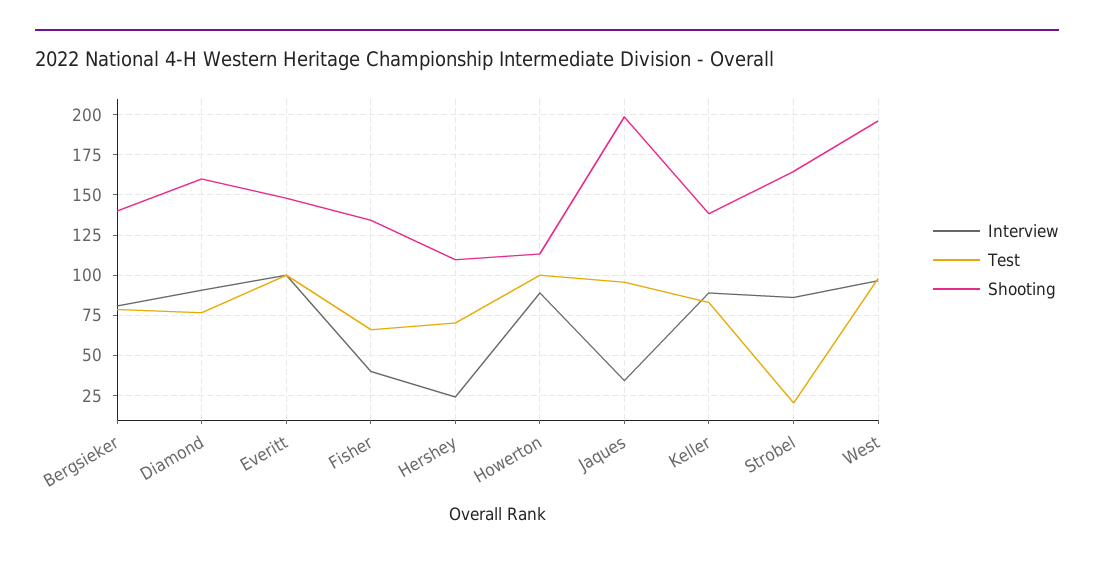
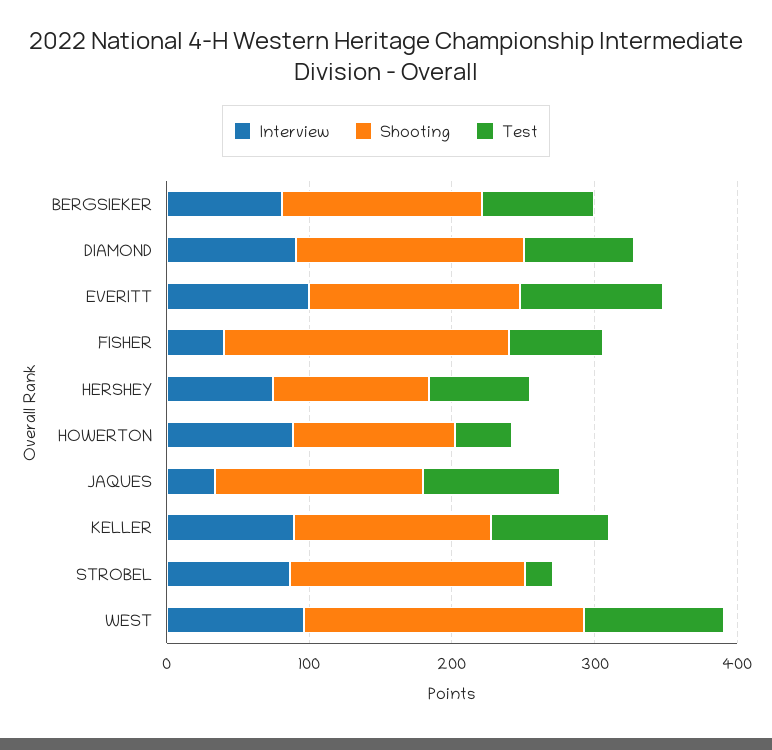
Shooting, Fisher: 135 -> 200
Interview, Hershey: 25 -> 80
Test, Howerton: 100 -> 40
Shooting, Jaques: 200 -> 140

